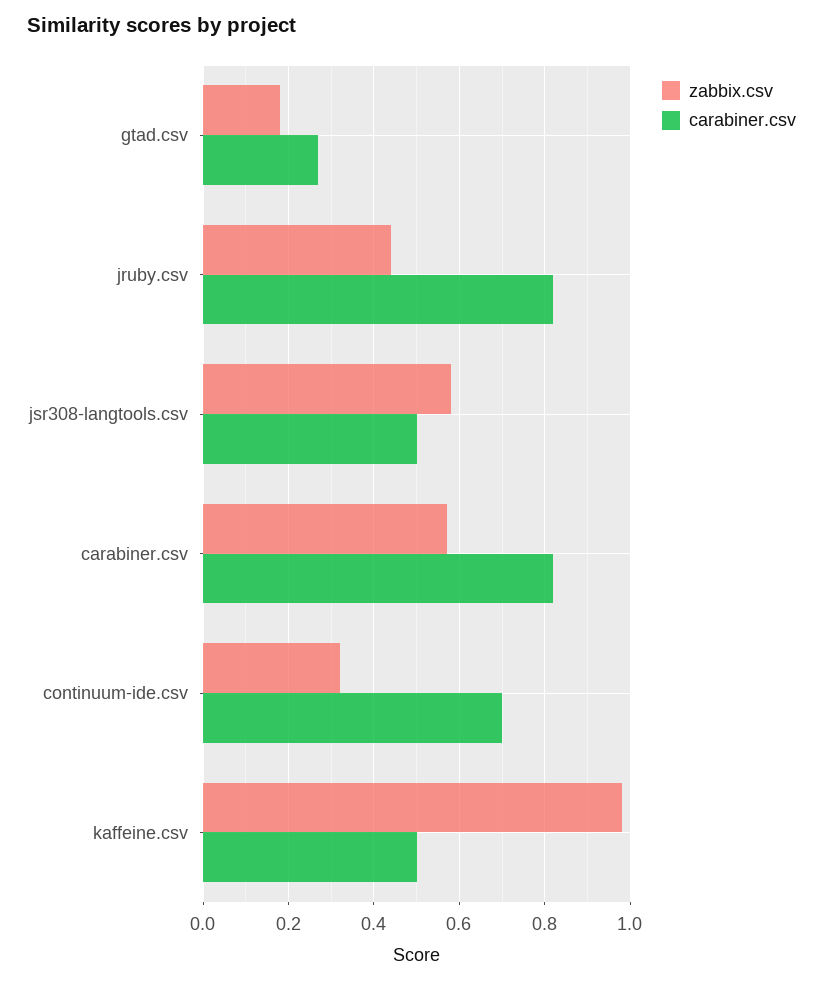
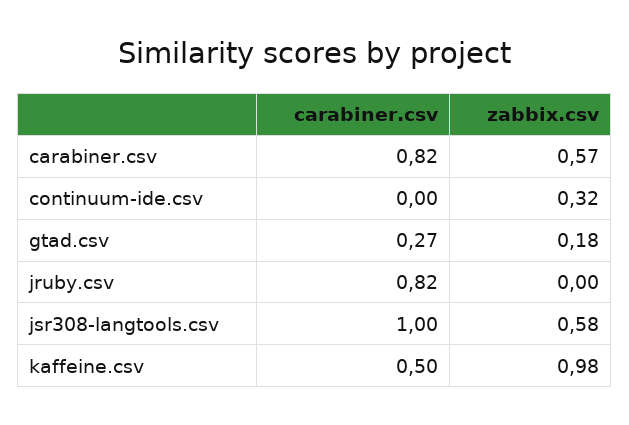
zabbix.csv, jruby.csv: 0.45 -> 0
carabiner.csv, jsr308-langtools.csv: 0.5 -> 1
carabiner.csv, continuum-ide.csv: 0.7 -> 0

